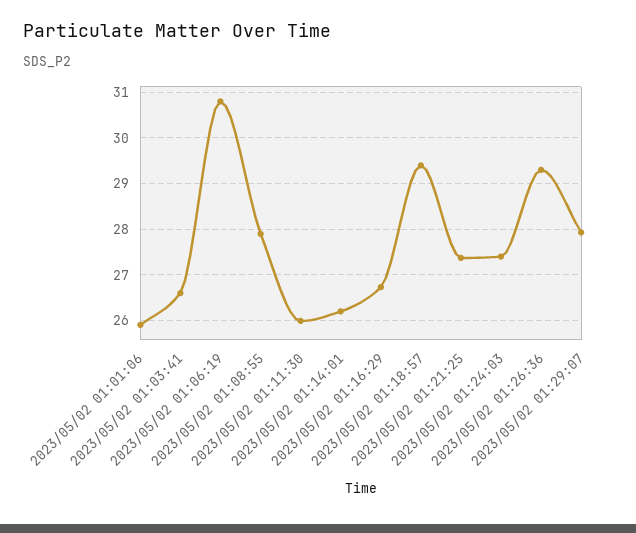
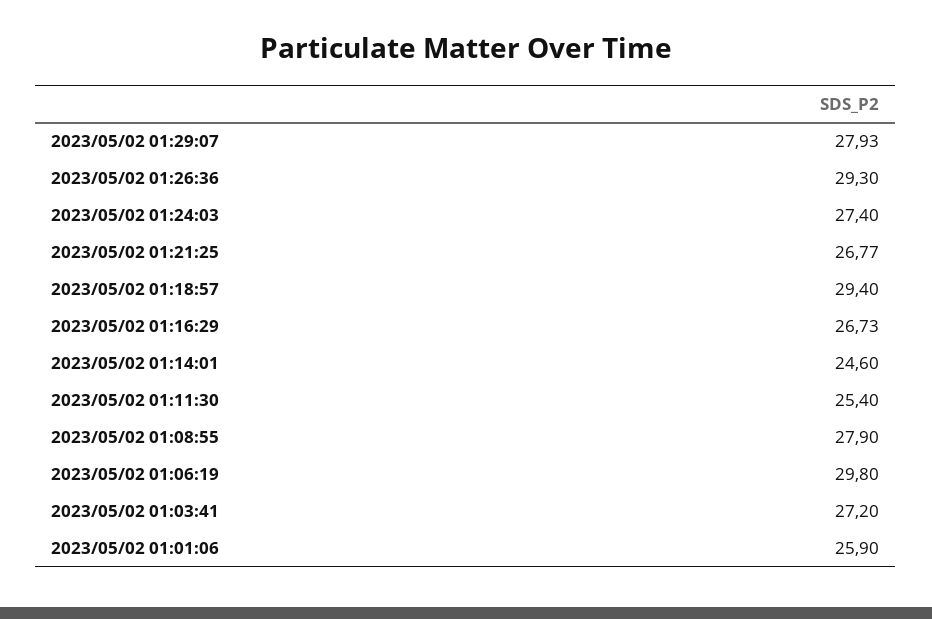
2023/05/02 01:03:41: 26.6 -> 27.2
2023/05/02 01:06:19: 30.8 -> 29.8
2023/05/02 01:11:30: 26 -> 25.4
2023/05/02 01:14:01: 26.2 -> 24.6
2023/05/02 01:21:25: 27.4 -> 26.77

